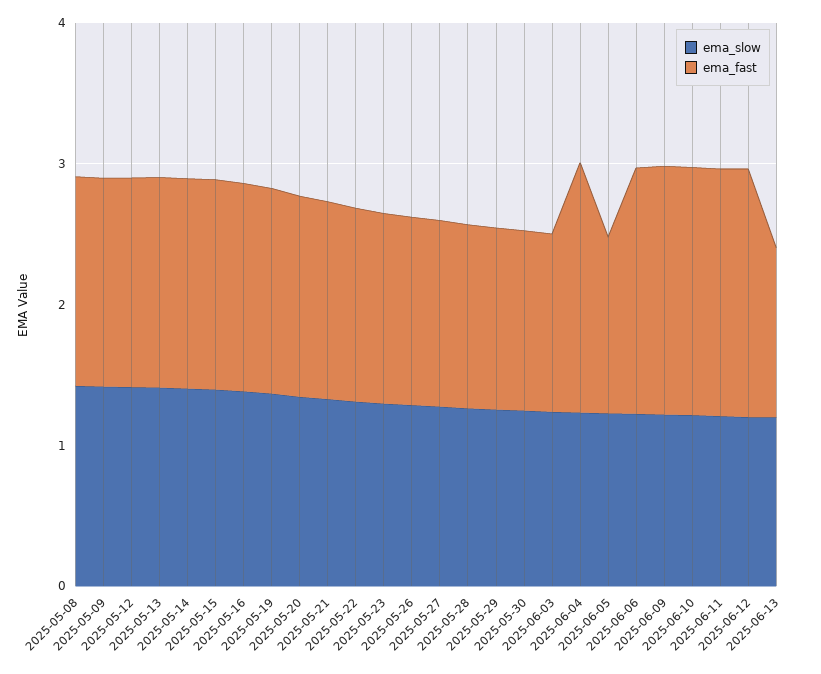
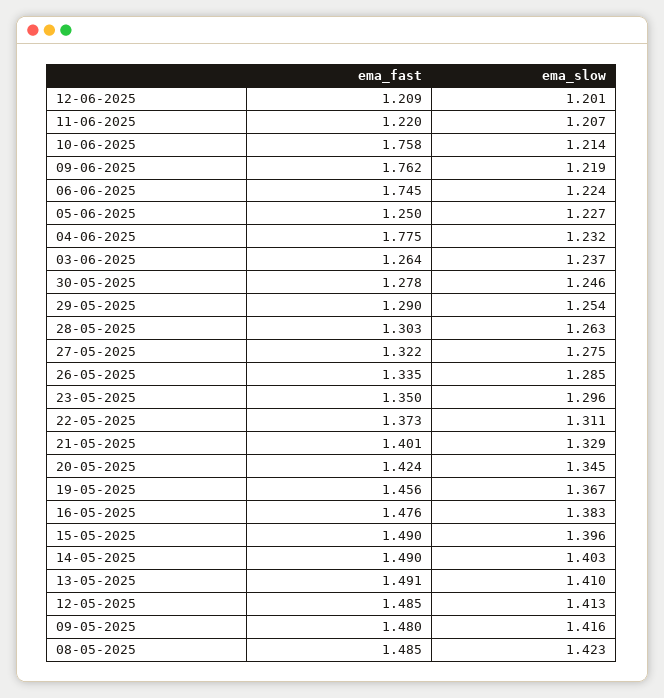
ema_fast, 2025-06-11: 1.8 -> 1.22
ema_fast, 2025-06-12: 1.8 -> 1.209
ema_slow, 2025-06-13: 1.2 -> none
ema_fast, 2025-06-13: 1.2 -> none

